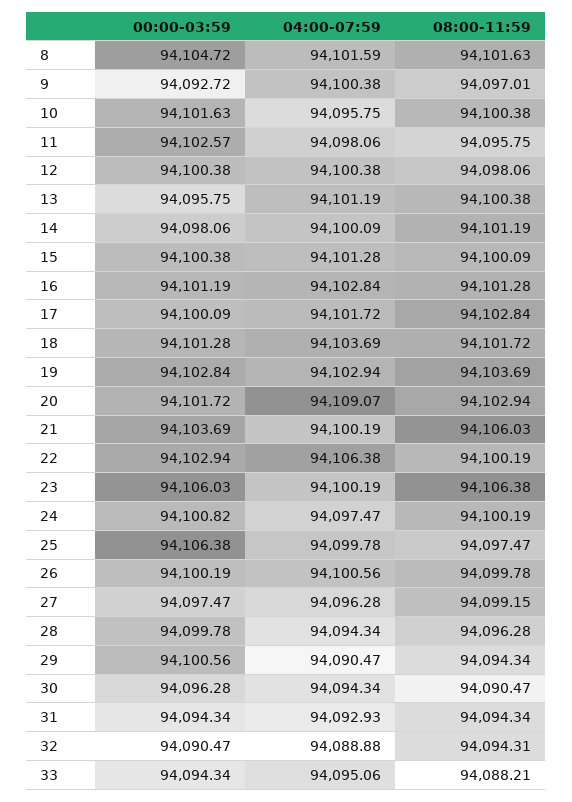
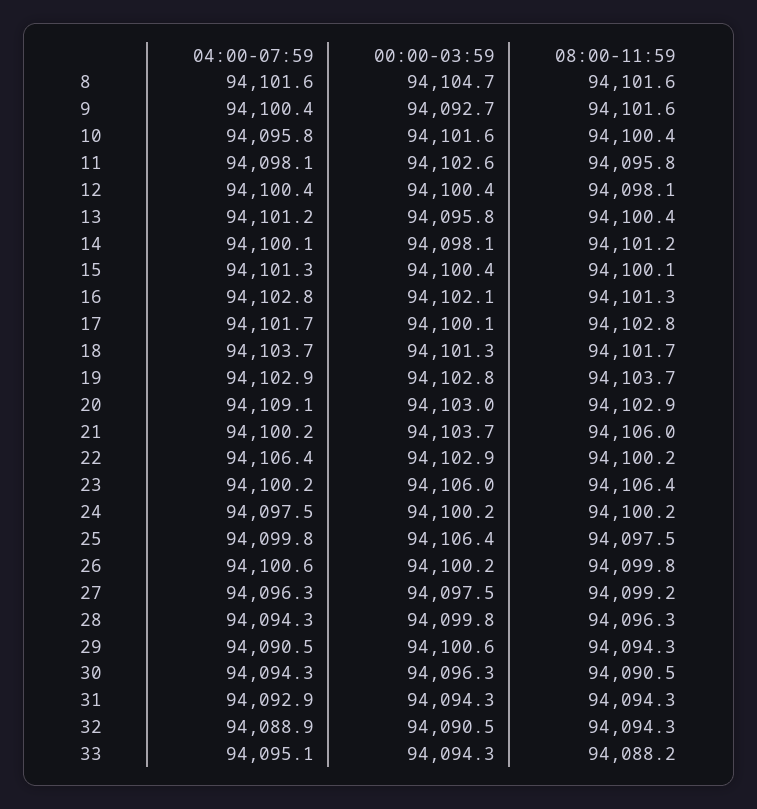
08:00-11:59, 9: 94097.01 -> 94101.6
00:00-03:59, 16: 94101.19 -> 94102.1
00:00-03:59, 20: 94101.72 -> 94103
00:00-03:59, 24: 94100.82 -> 94100.2

